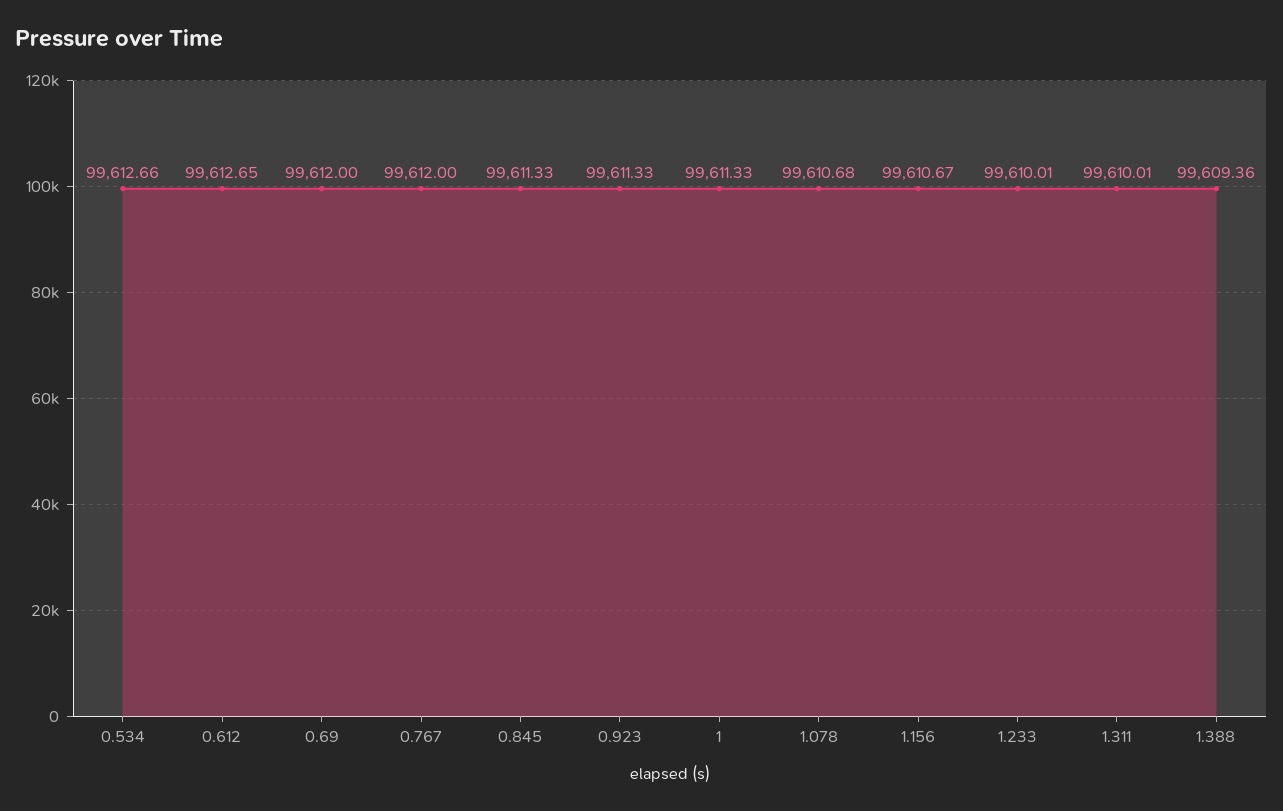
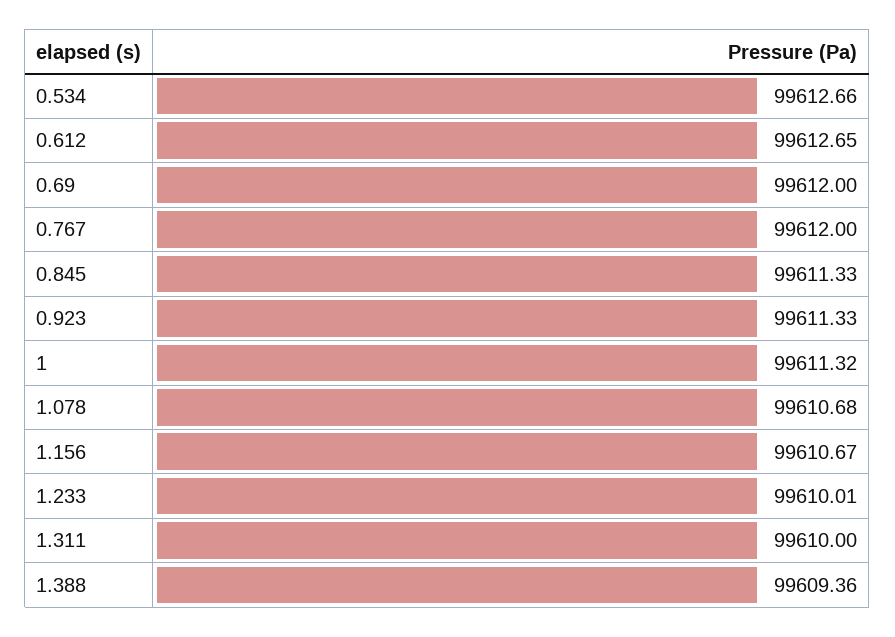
1: 99611.33 -> 99611.32
1.311: 99610.01 -> 99610

